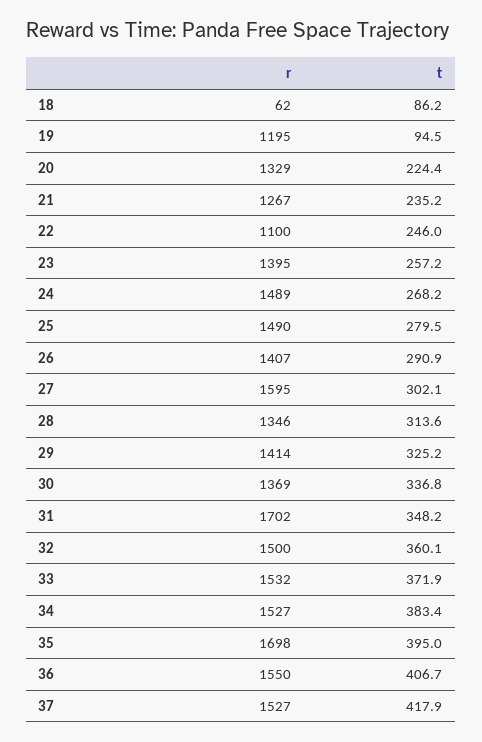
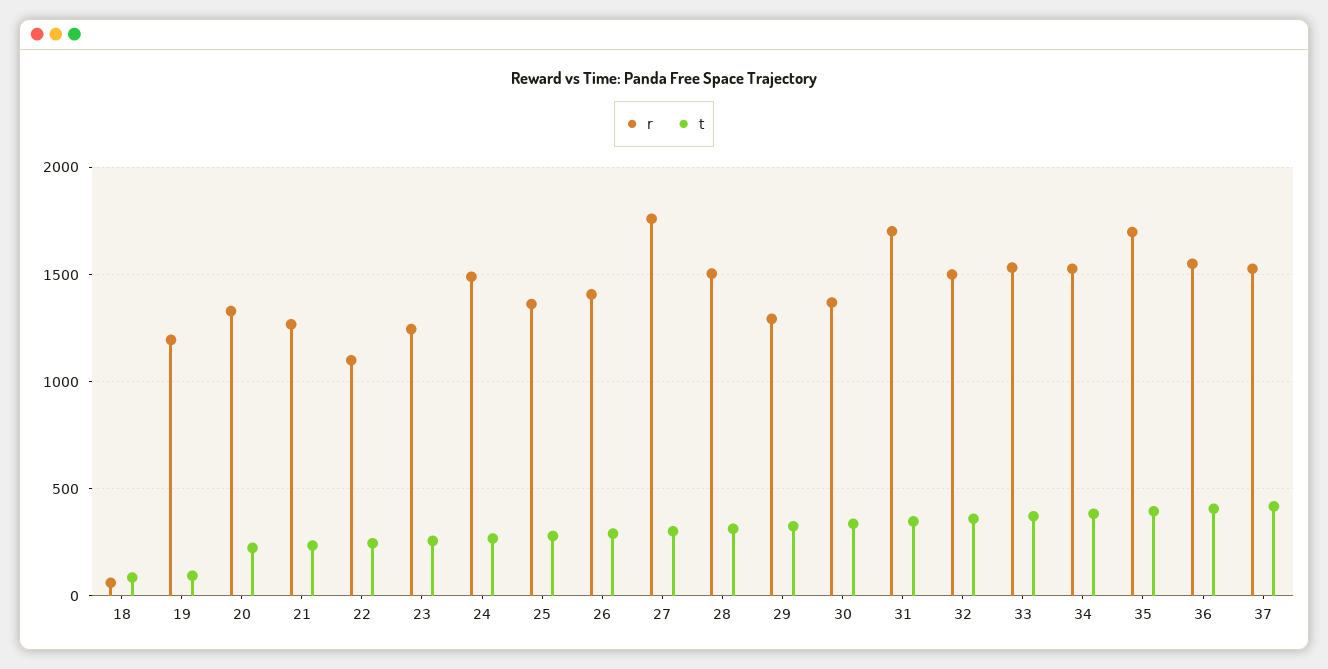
r, 23: 1395 -> 1250
r, 25: 1490 -> 1350
r, 27: 1595 -> 1750
r, 28: 1346 -> 1500
r, 29: 1414 -> 1300

